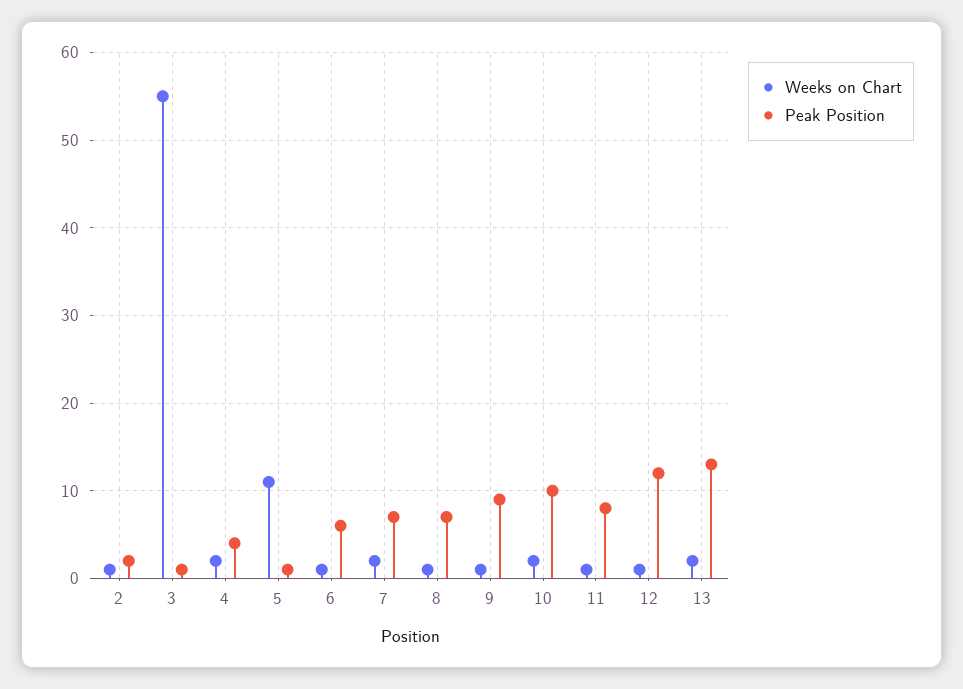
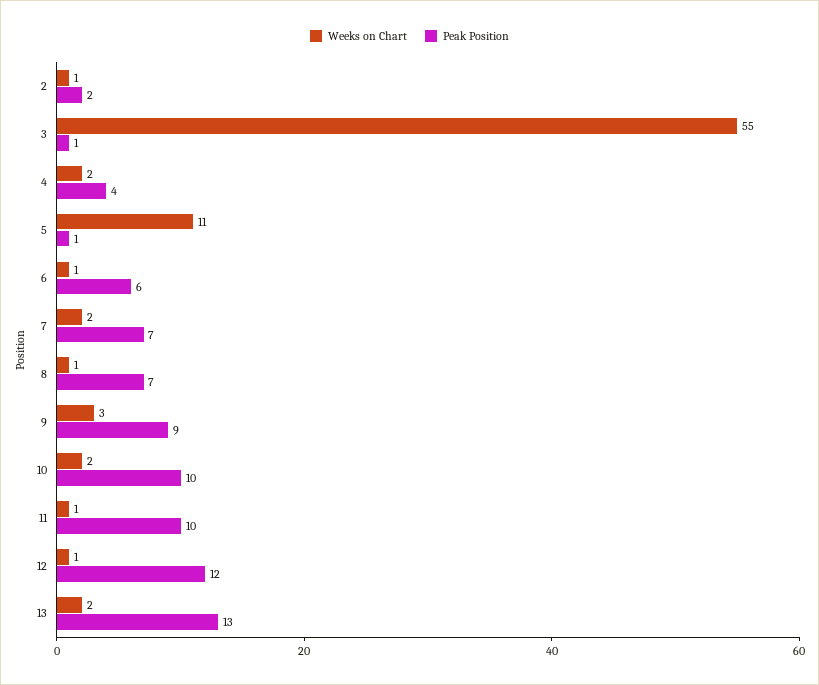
Weeks on Chart, 9: 1 -> 3
Peak Position, 11: 8 -> 10

